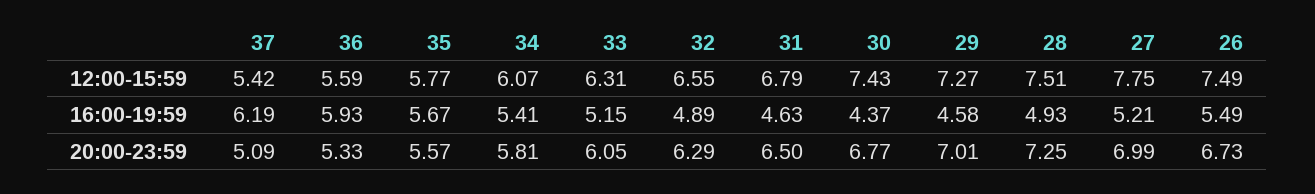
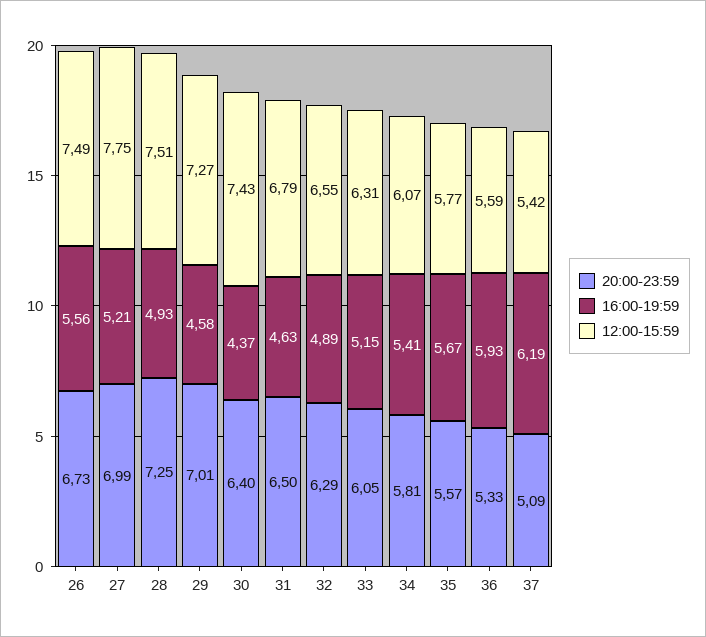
16:00-19:59, 26: 5.49 -> 5.56
20:00-23:59, 30: 6.77 -> 6.4

